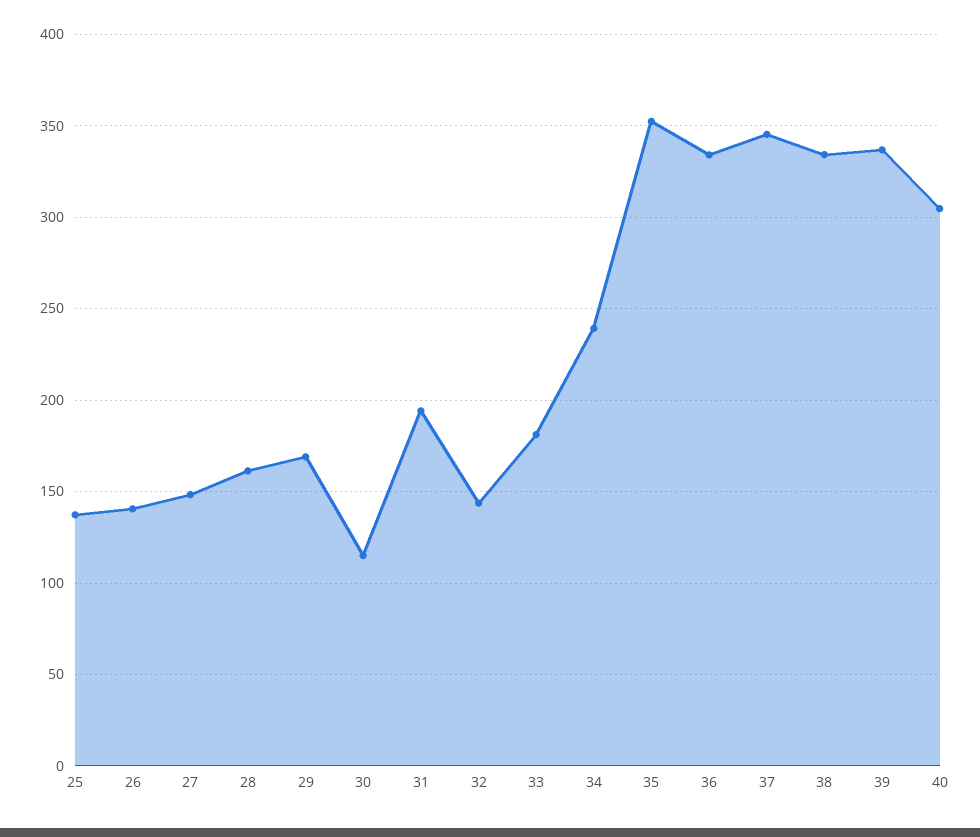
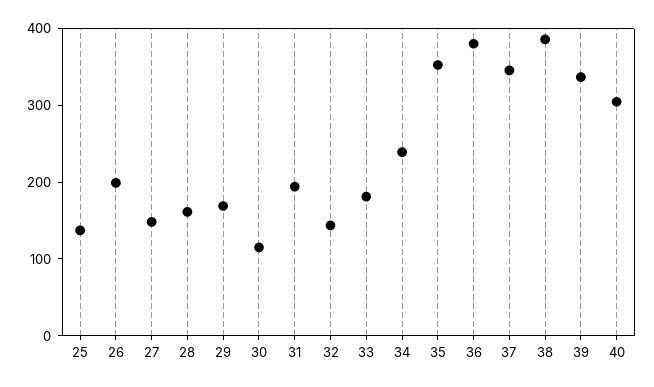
26: 140 -> 200
36: 335 -> 380
38: 335 -> 380

